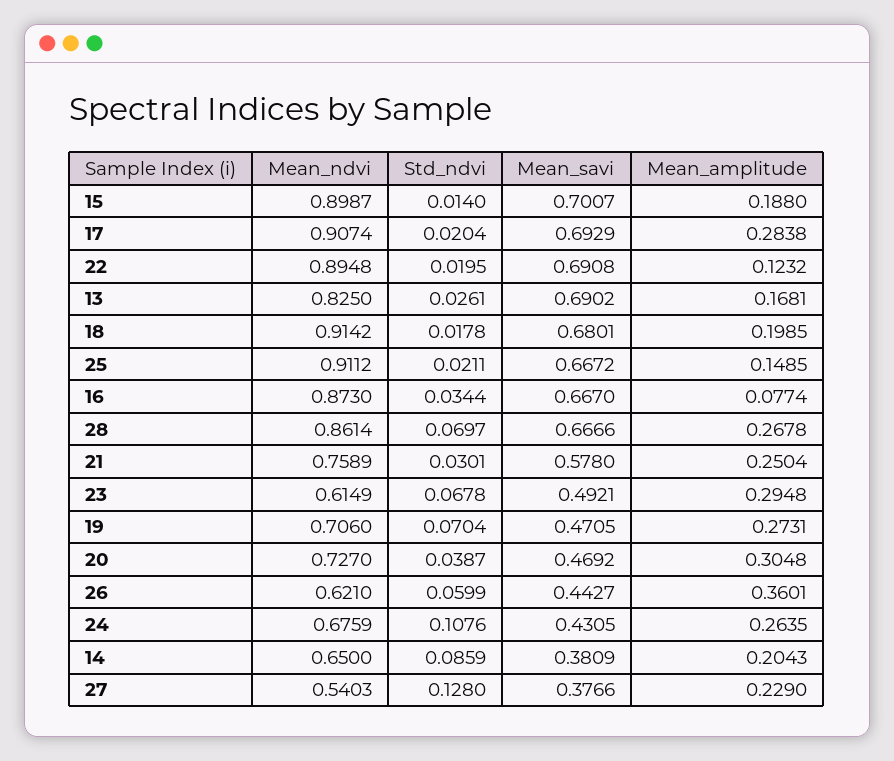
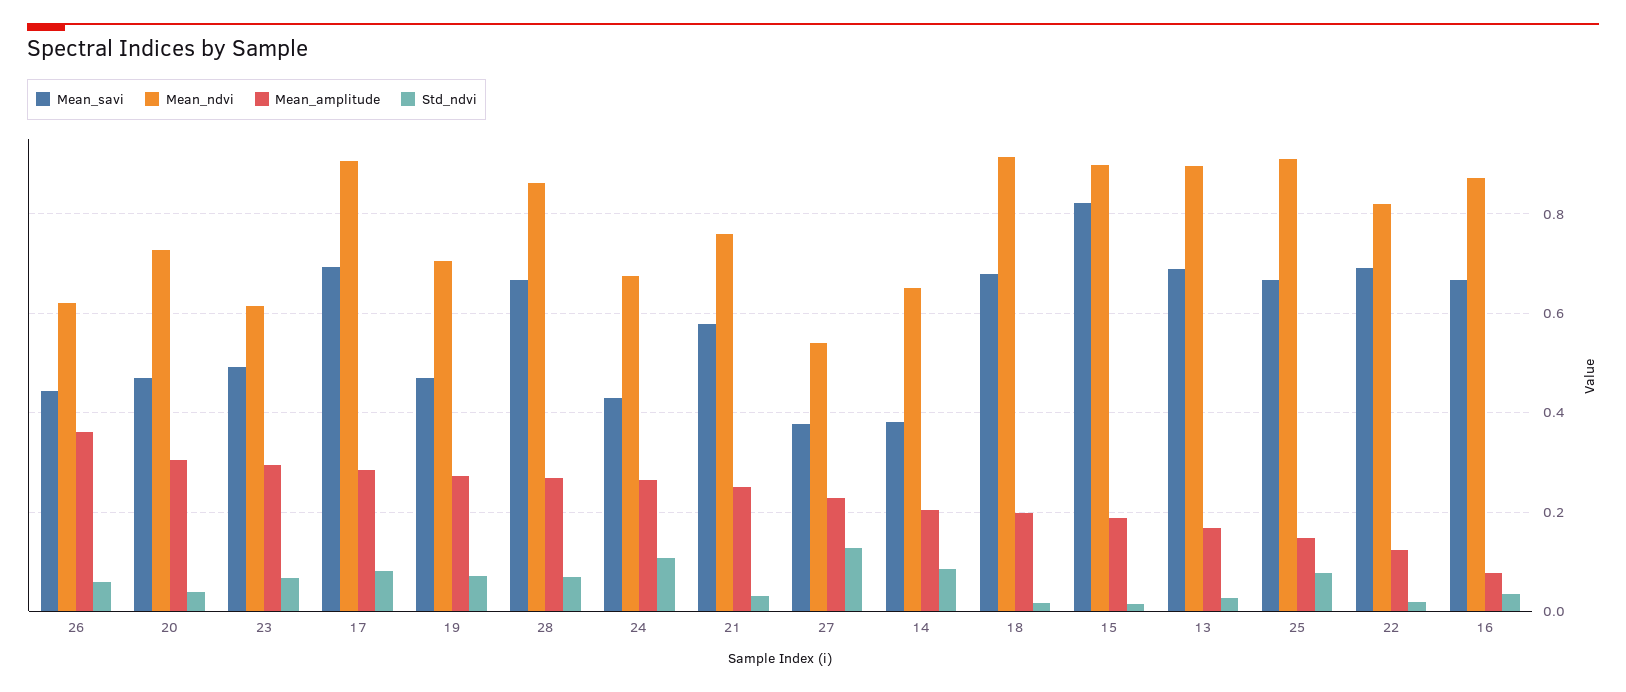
Mean_savi, 15: 0.7007 -> 0.82
Std_ndvi, 17: 0.0204 -> 0.08
Mean_ndvi, 22: 0.8948 -> 0.82
Mean_ndvi, 13: 0.825 -> 0.9
Std_ndvi, 25: 0.0211 -> 0.08

